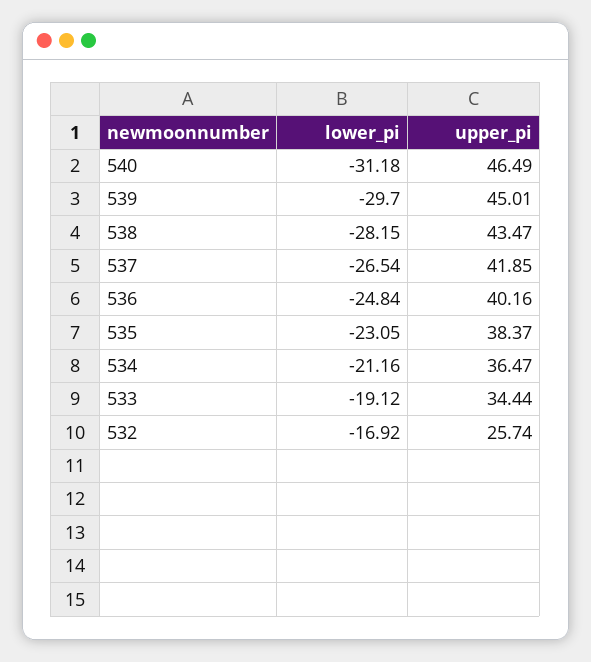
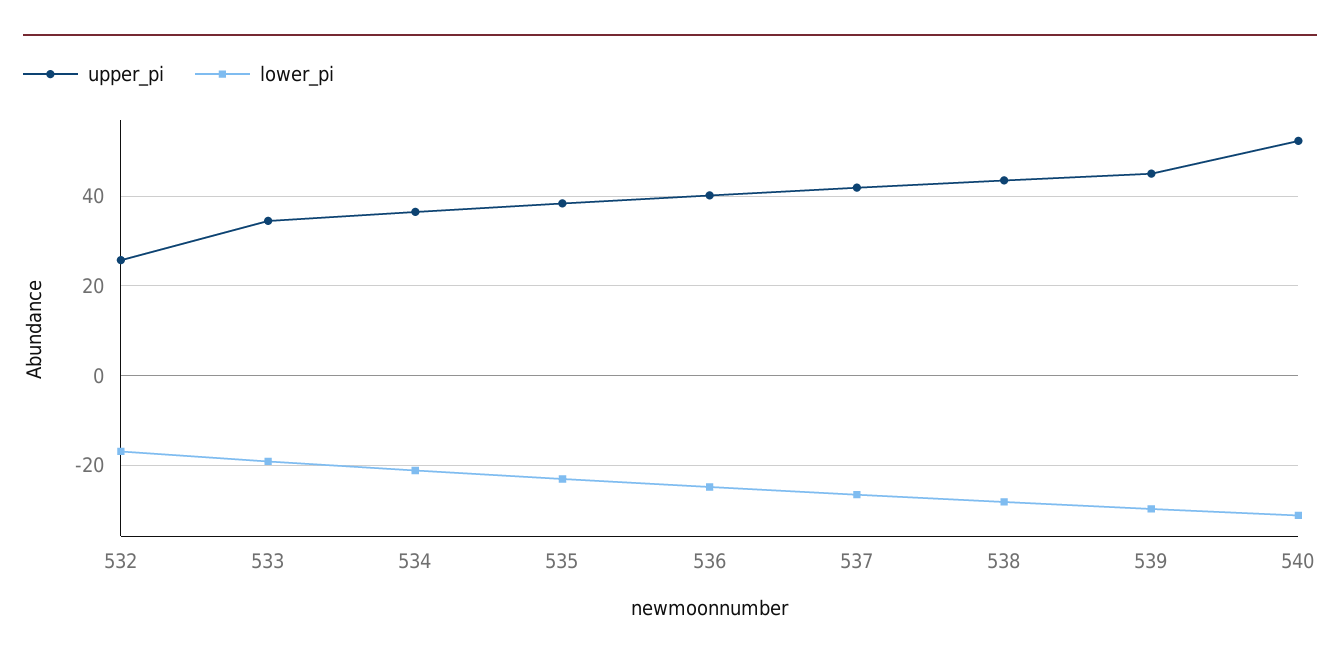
upper_pi, 540: 46.49 -> 52

